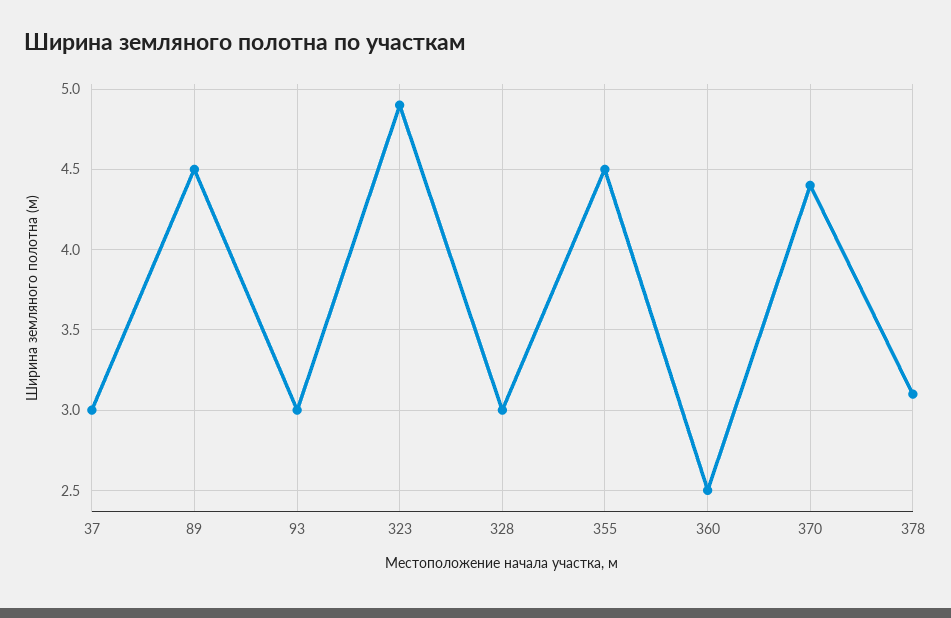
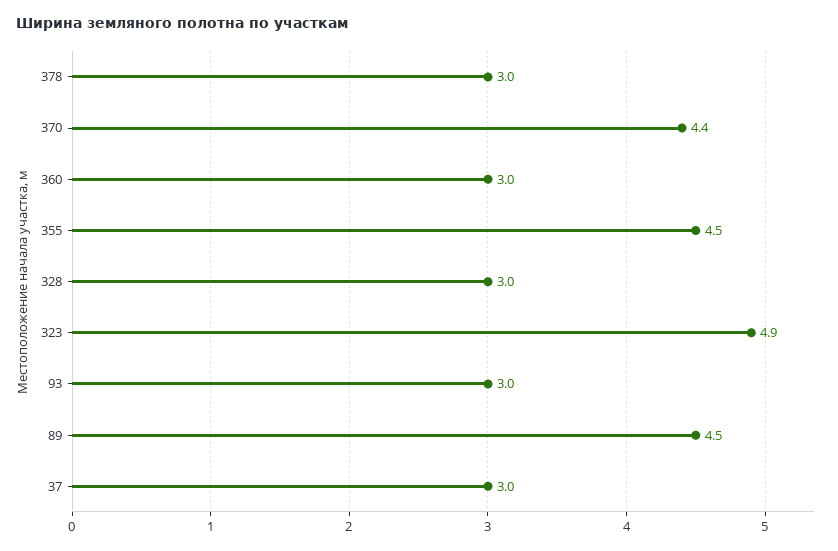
360: 2.5 -> 3
378: 3.1 -> 3

